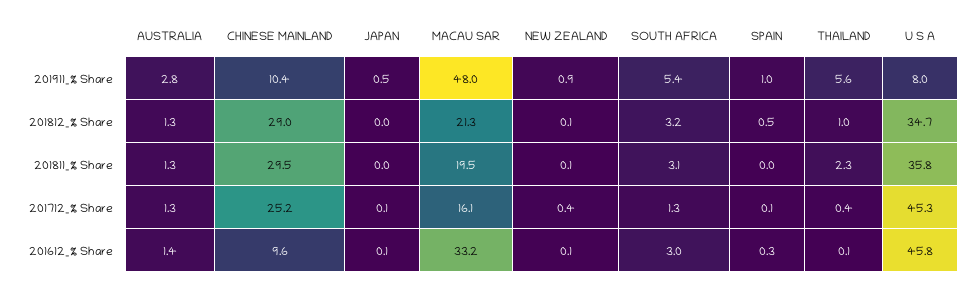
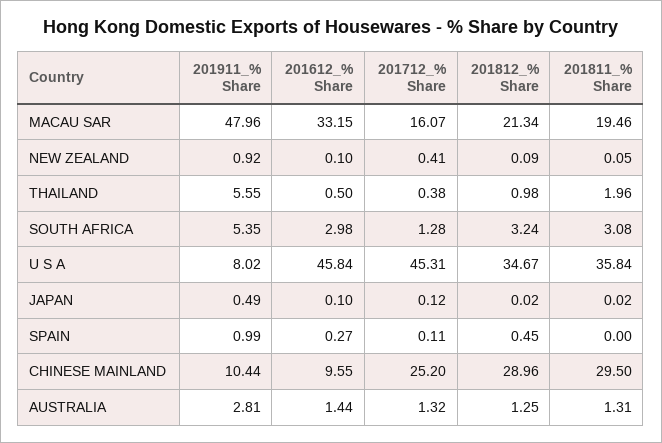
THAILAND, 201811_% Share: 2.3 -> 1.96
THAILAND, 201612_% Share: 0.1 -> 0.5

